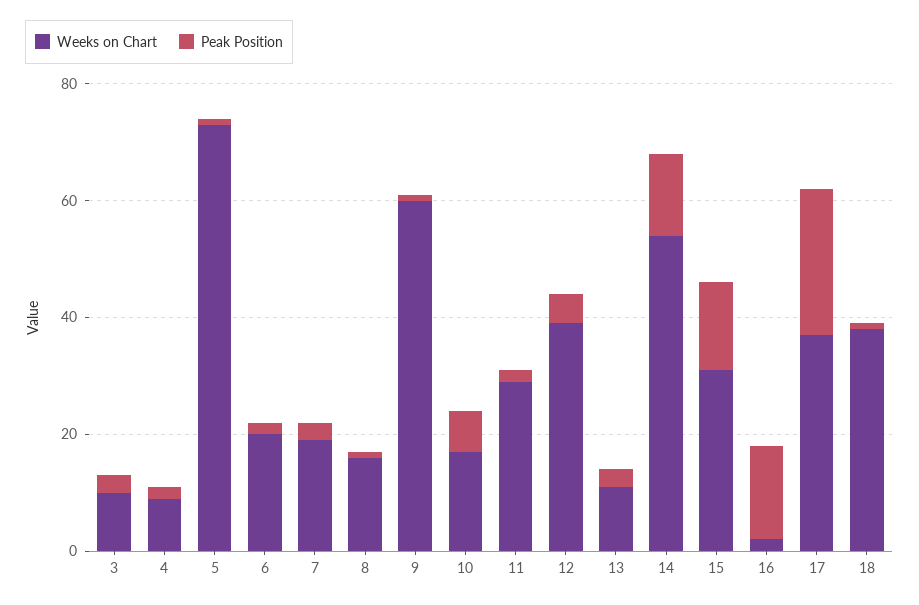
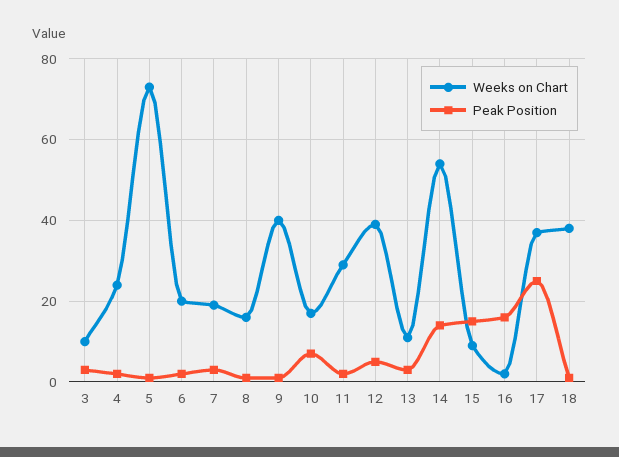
Weeks on Chart, 4: 10 -> 25
Weeks on Chart, 9: 60 -> 40
Weeks on Chart, 15: 30 -> 10

